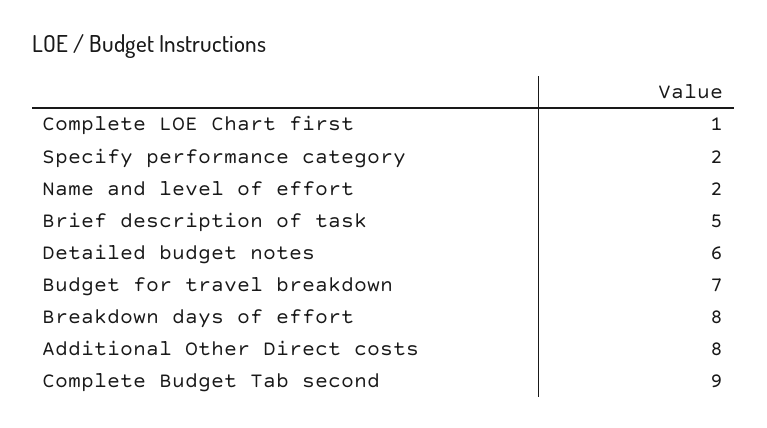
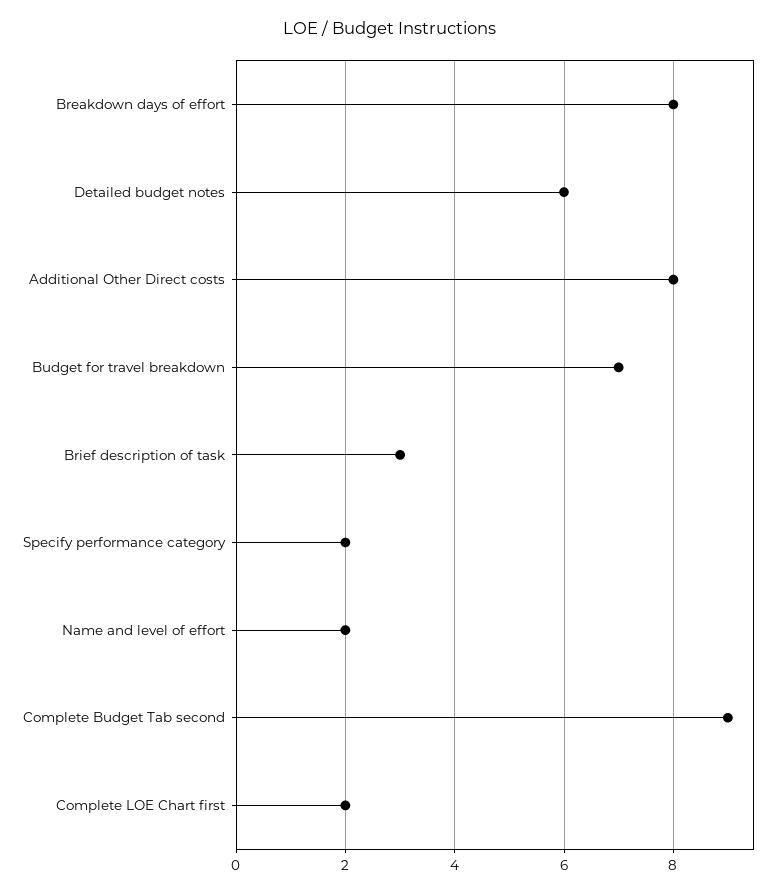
Complete LOE Chart first: 1 -> 2
Brief description of task: 5 -> 3

